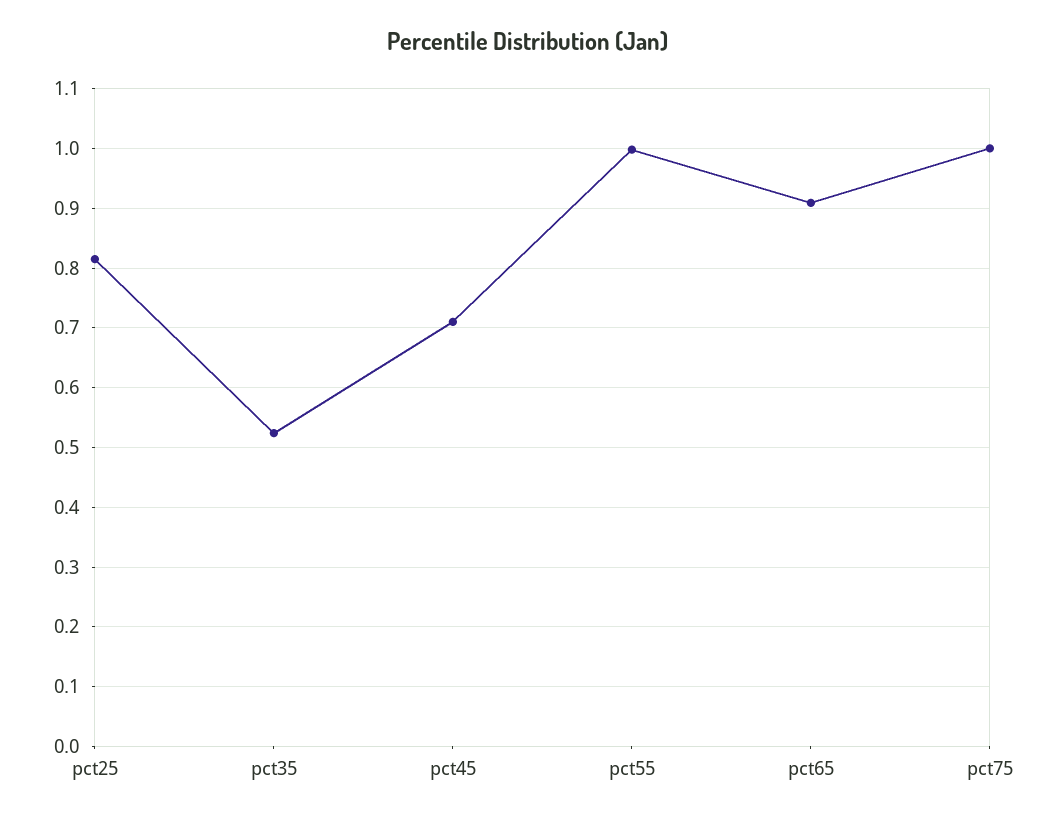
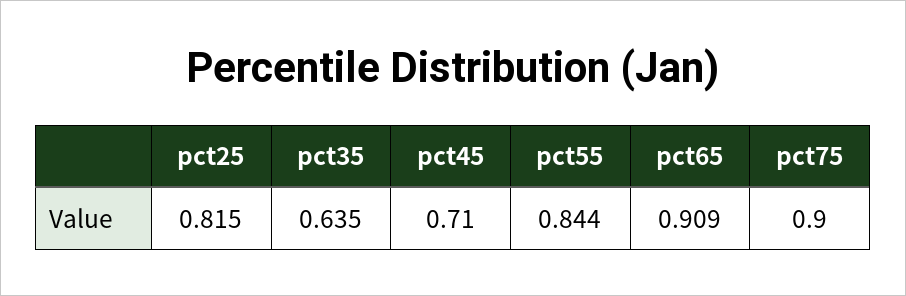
pct35: 0.52 -> 0.635
pct55: 1 -> 0.844
pct75: 1 -> 0.9

